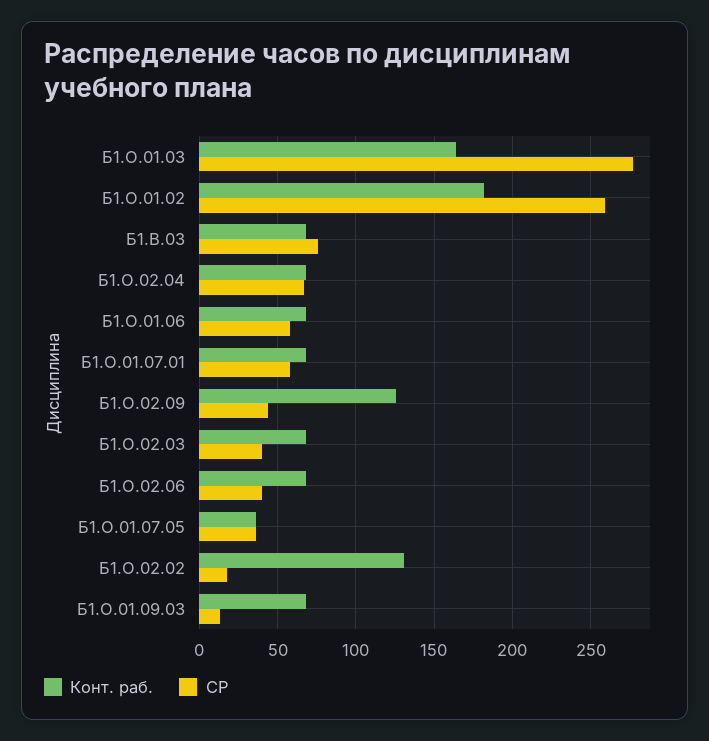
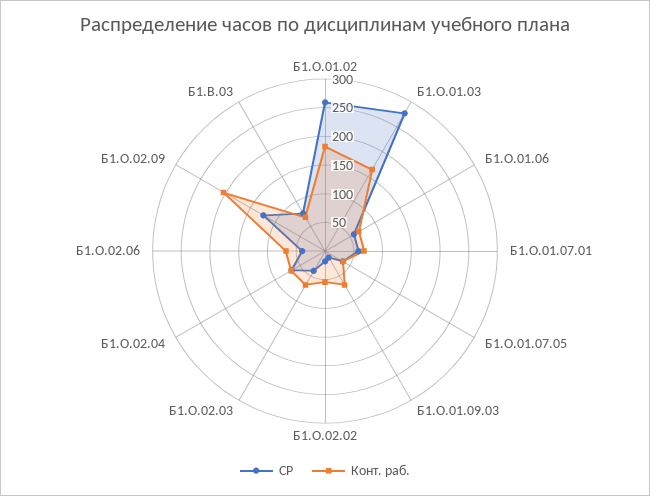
Конт. раб., Б1.О.02.09: 125 -> 200
СР, Б1.О.02.09: 45 -> 125
Конт. раб., Б1.О.02.02: 130 -> 50

